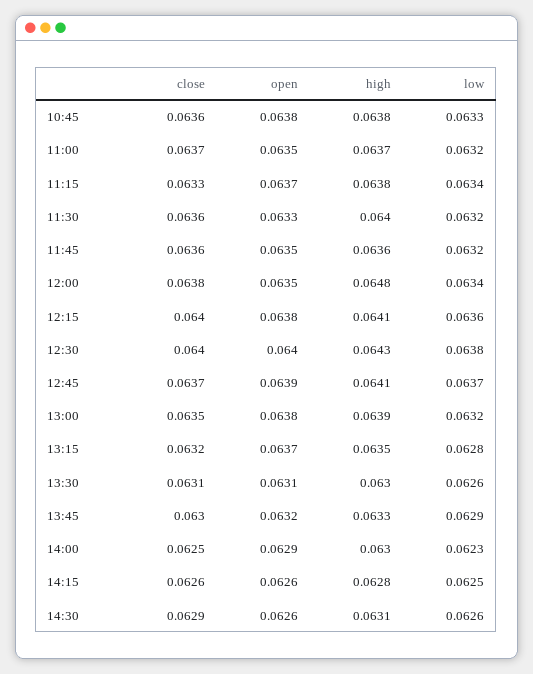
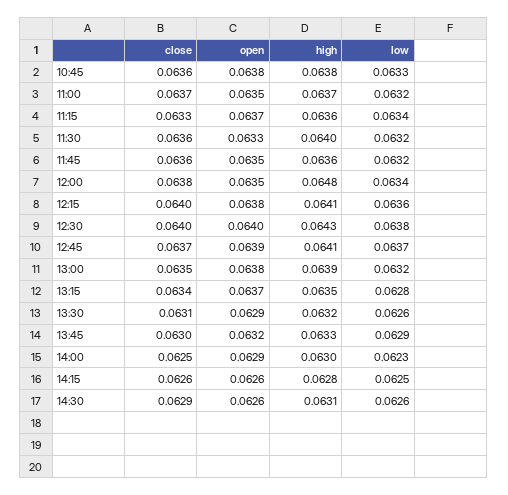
high, 11:15: 0.0638 -> 0.0636
close, 13:15: 0.0632 -> 0.0634
open, 13:30: 0.0631 -> 0.0629
high, 13:30: 0.063 -> 0.0632

